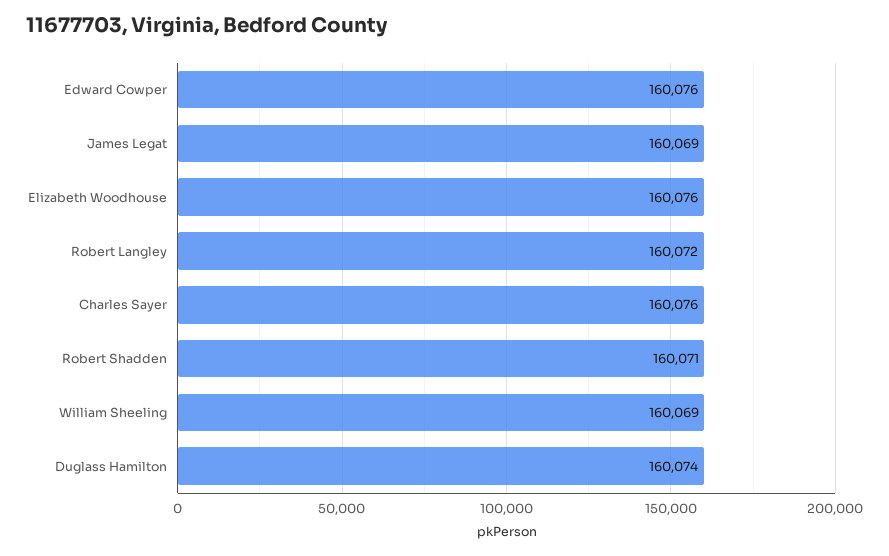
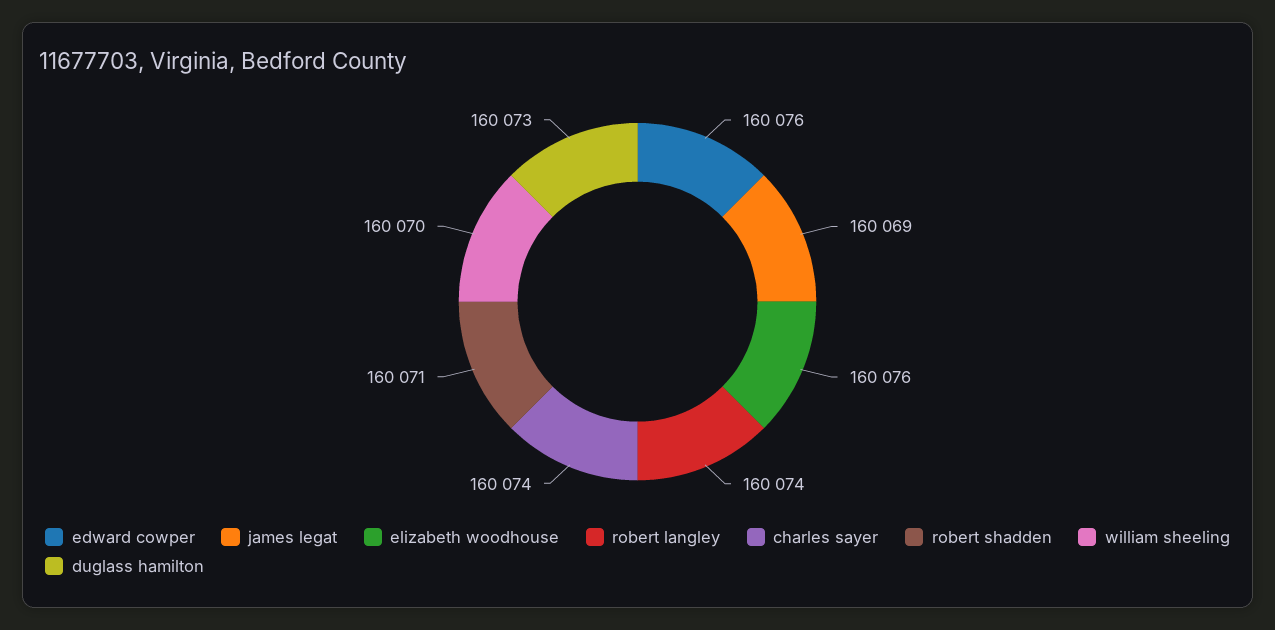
Robert Langley: 160072 -> 160074
Charles Sayer: 160076 -> 160074
William Sheeling: 160069 -> 160070
Duglass Hamilton: 160074 -> 160073

